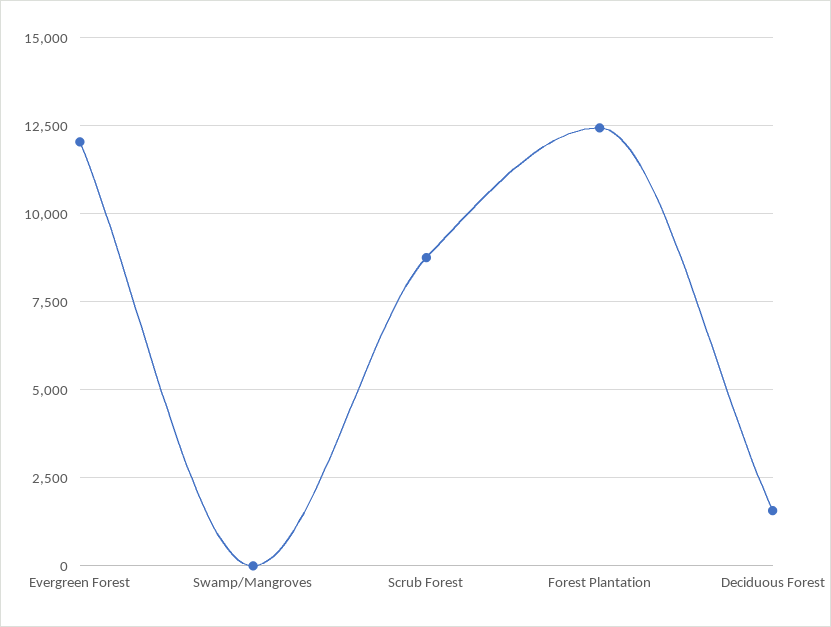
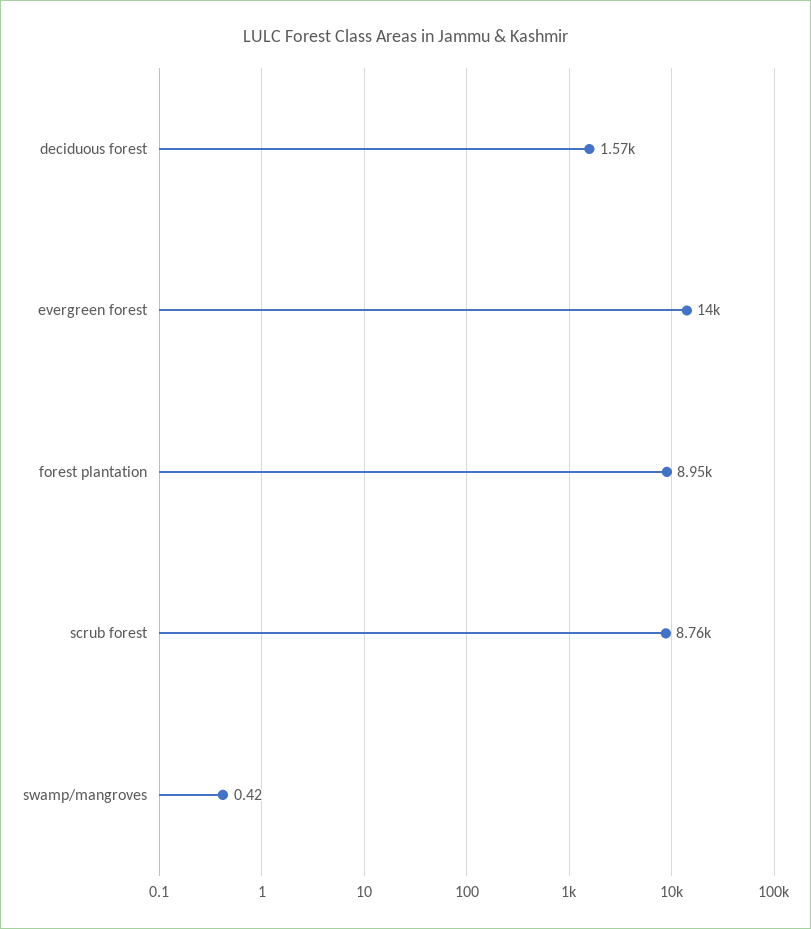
Evergreen Forest: 12000 -> 14000
Forest Plantation: 12500 -> 8950

